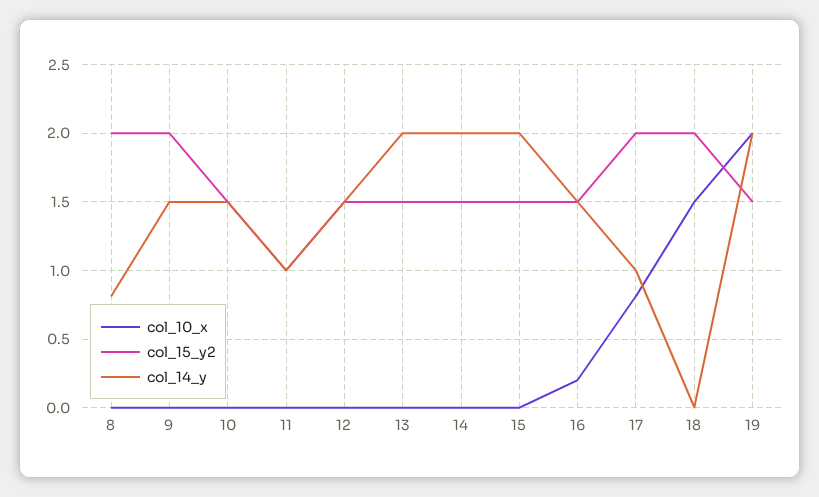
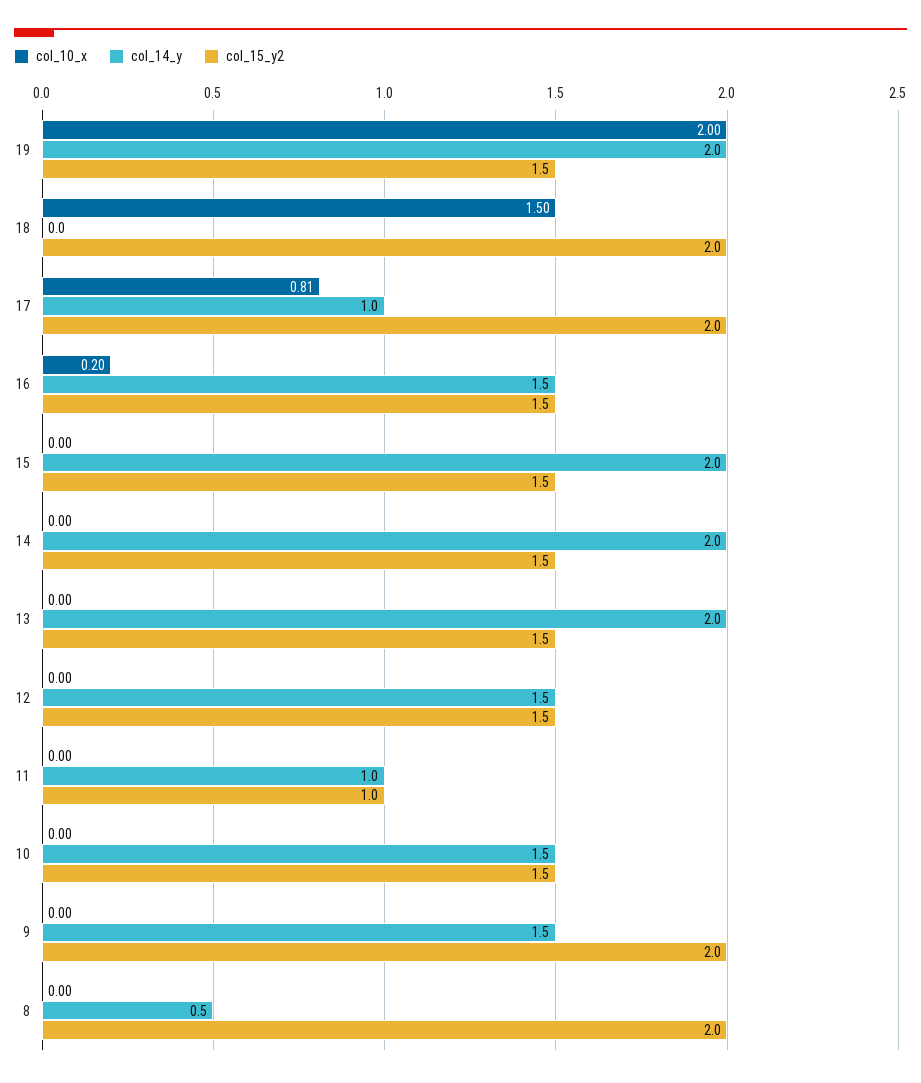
col_14_y, 8: 0.8 -> 0.5

